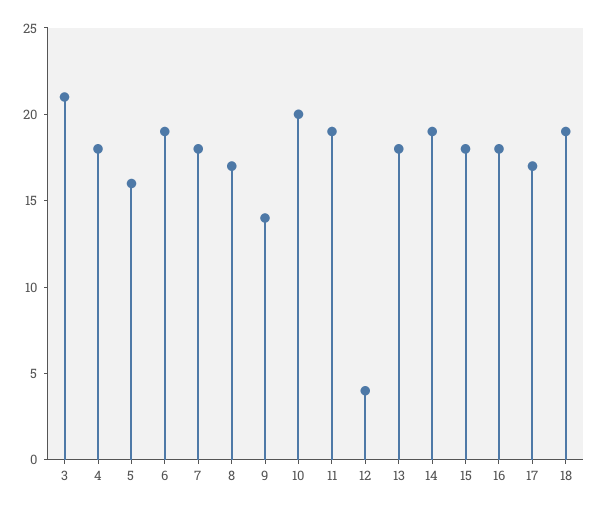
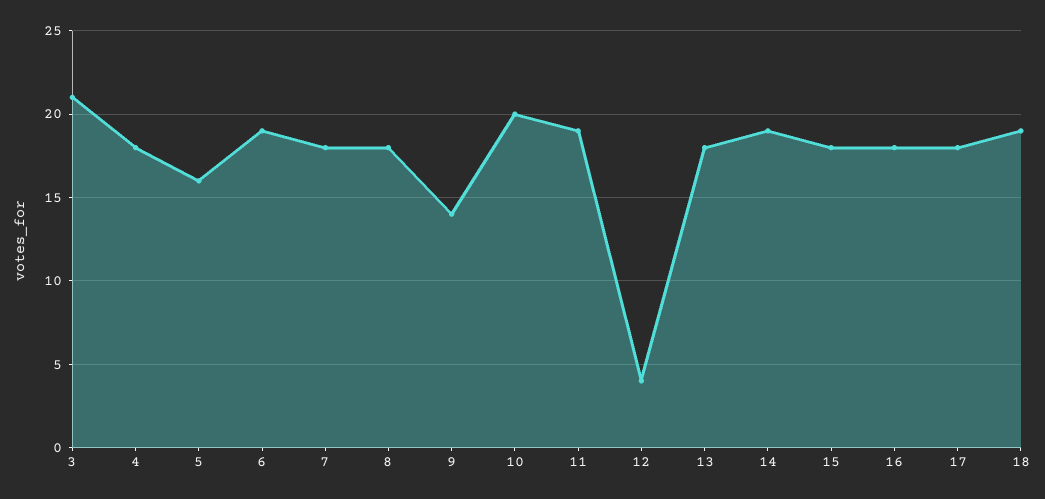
8: 17 -> 18
17: 17 -> 18

